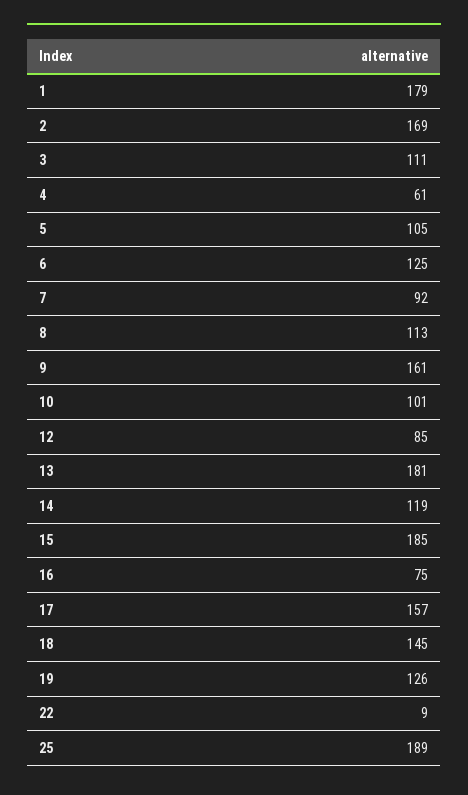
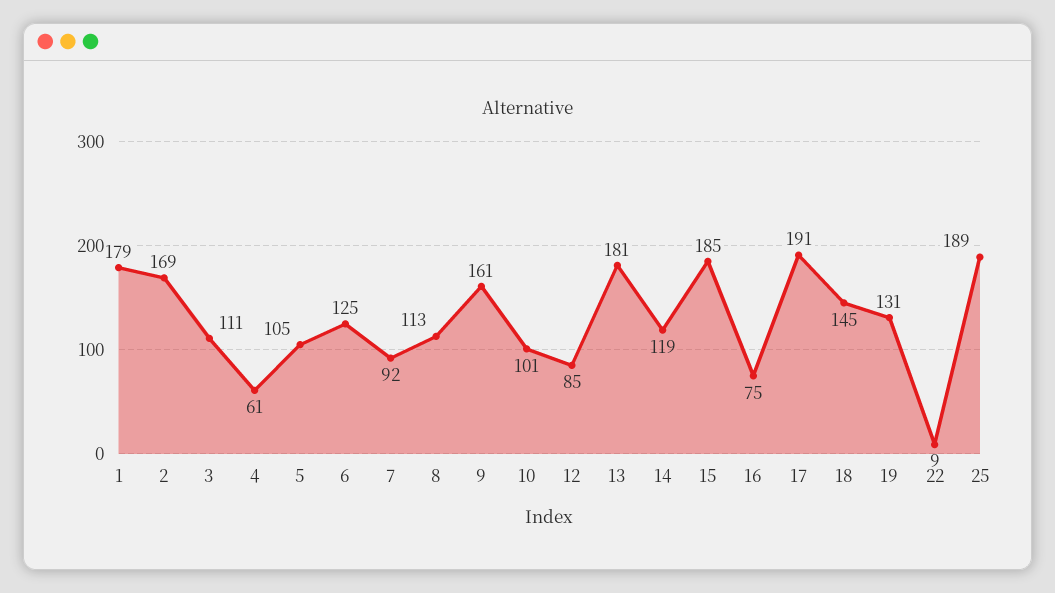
17: 157 -> 191
19: 126 -> 131

